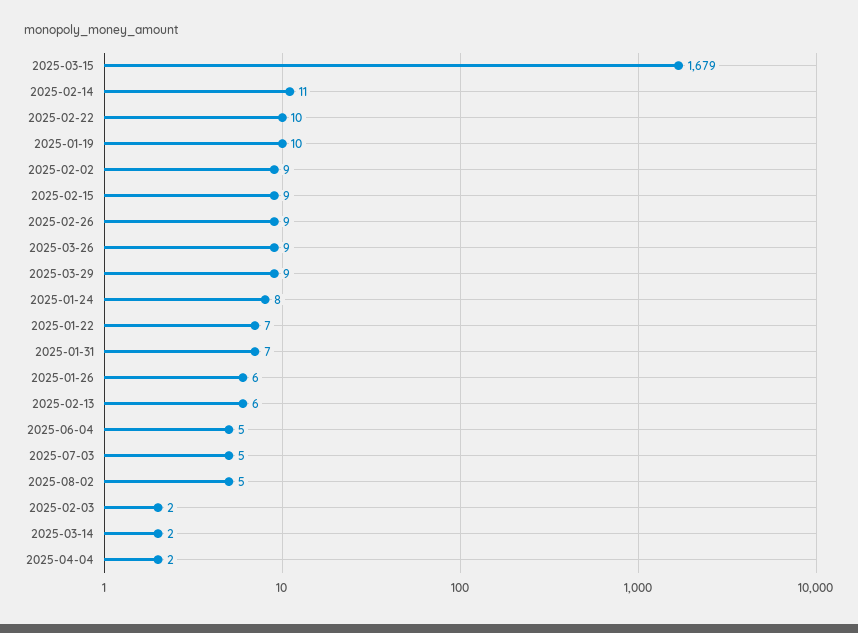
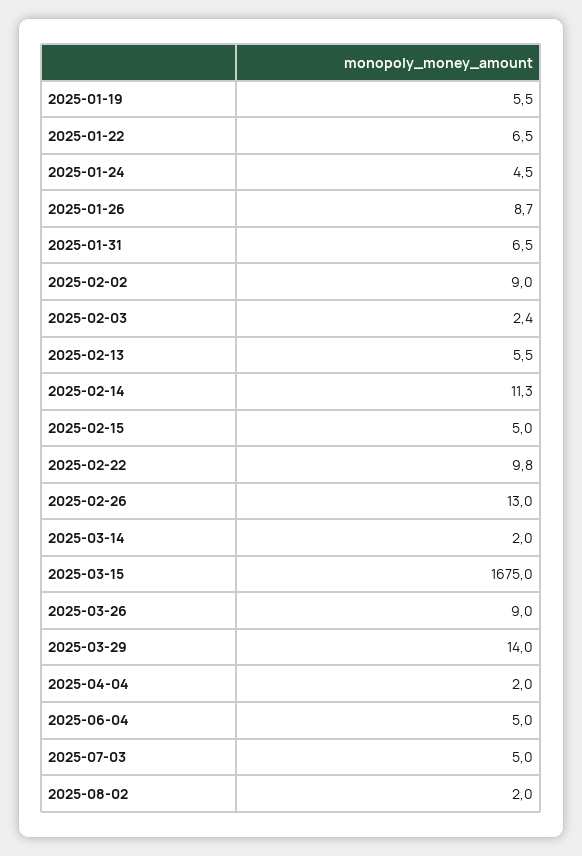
2025-03-15: 1679 -> 1675
2025-01-19: 10 -> 5.5
2025-02-15: 9 -> 5
2025-02-26: 9 -> 13
2025-03-29: 9 -> 14
2025-01-24: 8 -> 4.5
2025-01-26: 6 -> 8.7
2025-08-02: 5 -> 2

